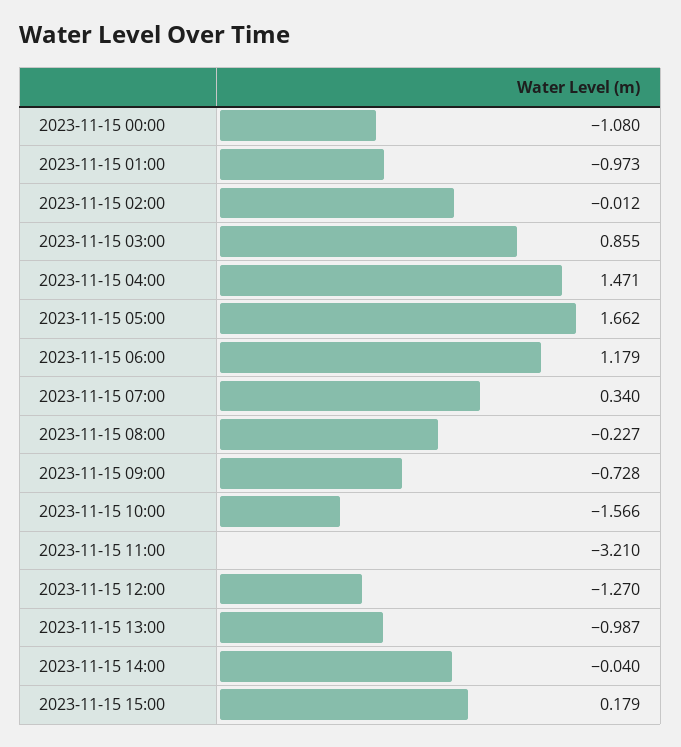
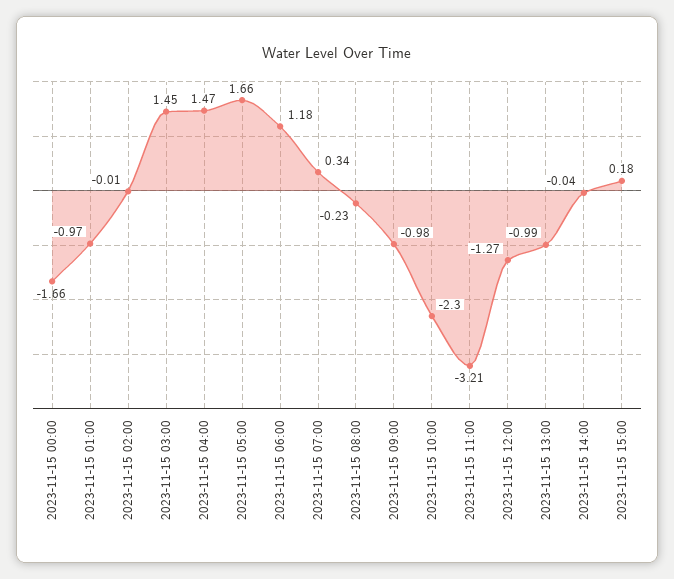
2023-11-15 00:00: -1.08 -> -1.66
2023-11-15 03:00: 0.855 -> 1.45
2023-11-15 09:00: -0.728 -> -0.98
2023-11-15 10:00: -1.566 -> -2.3

